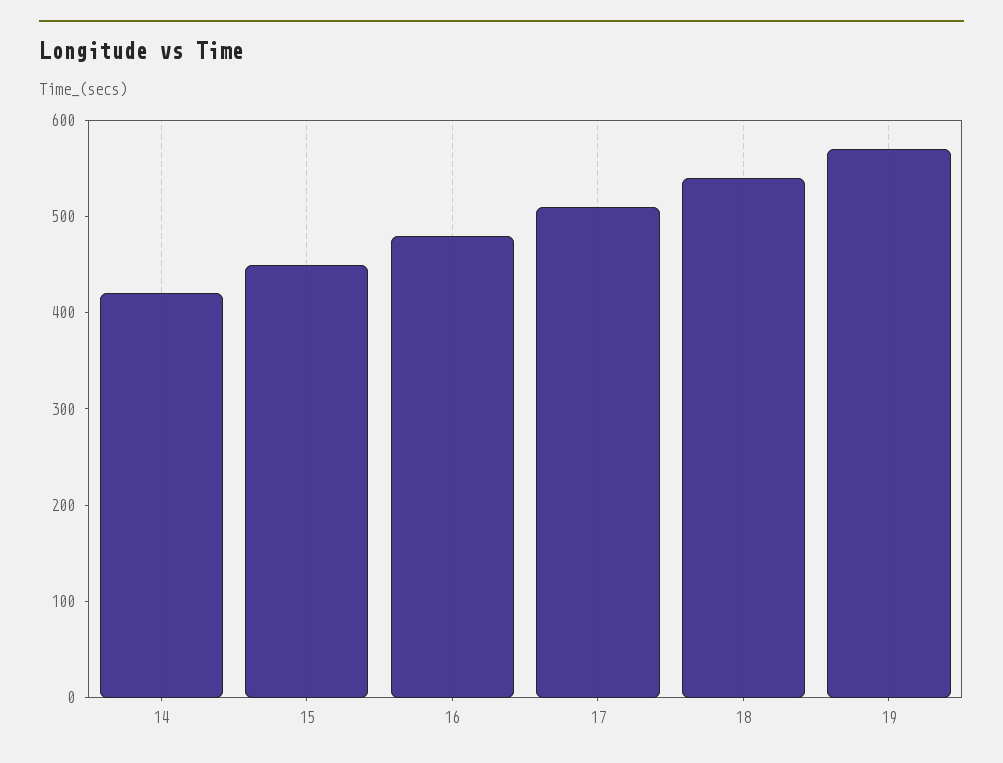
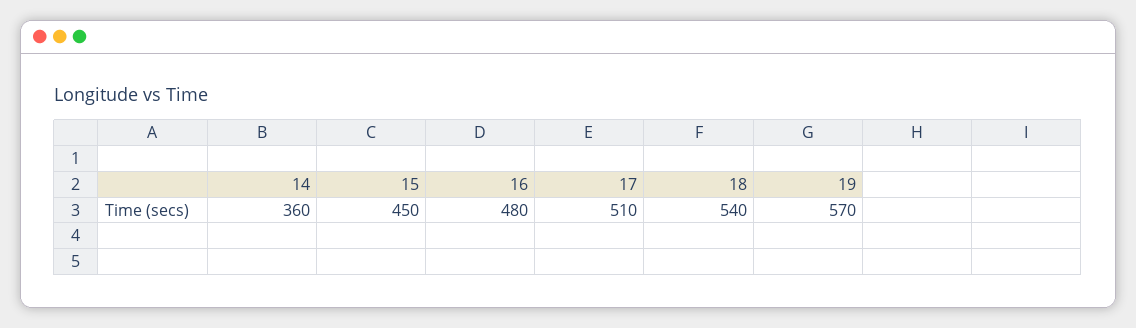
14: 420 -> 360

